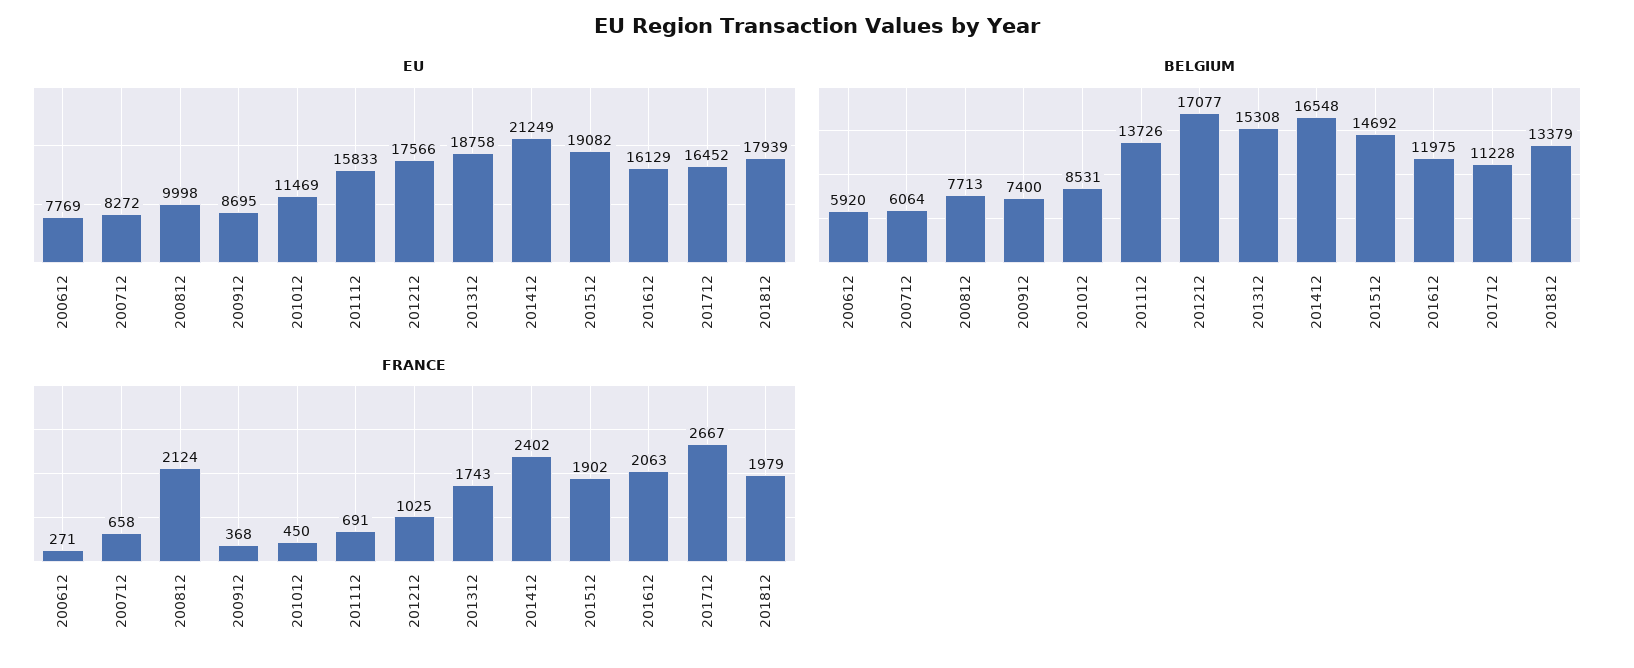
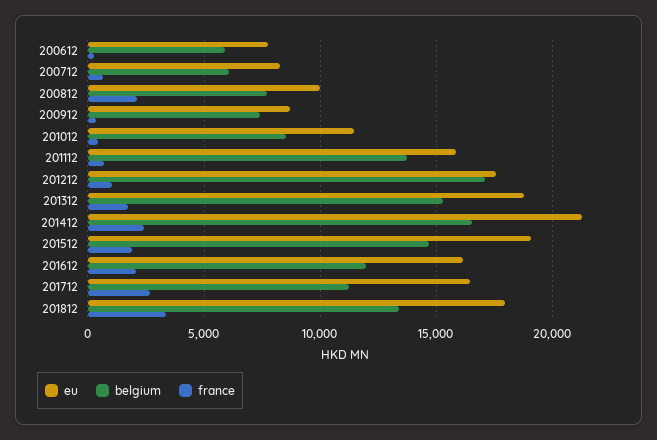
FRANCE, 201812: 1979 -> 3500

